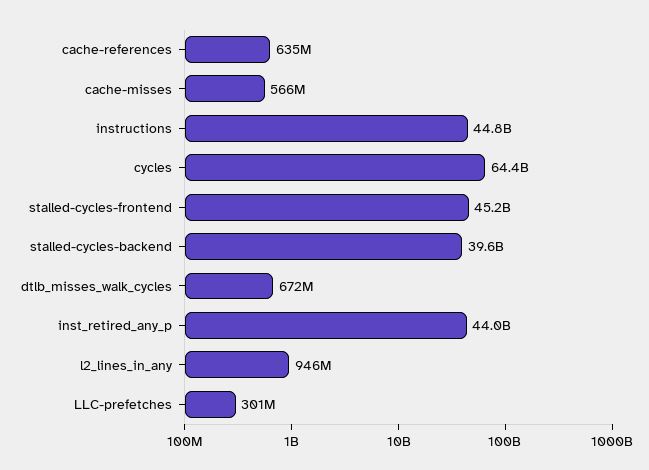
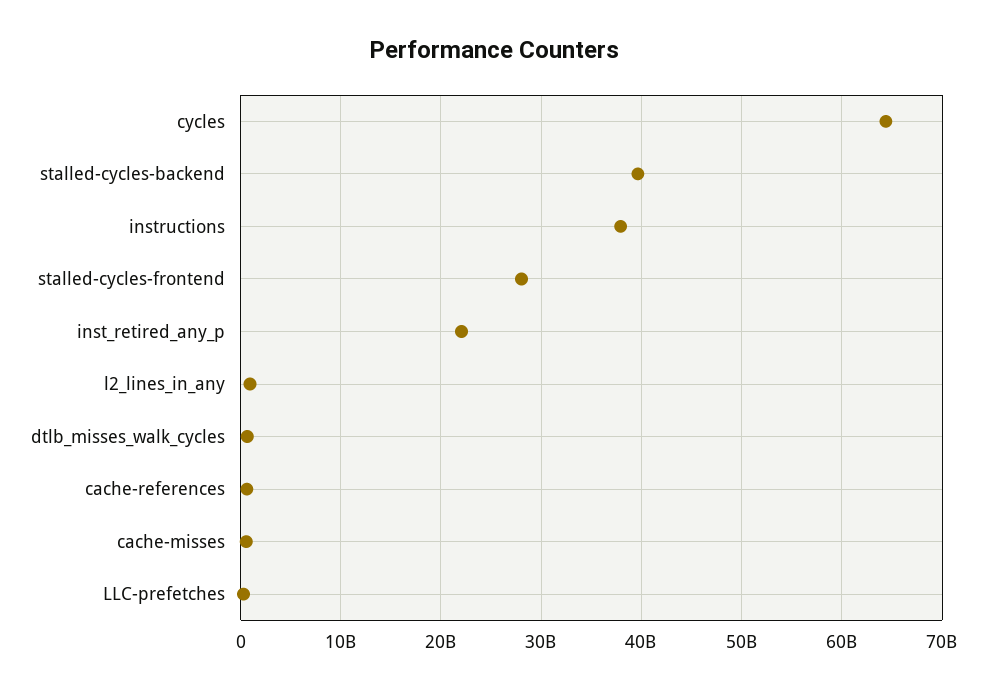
instructions: 44800000000 -> 38000000000
stalled-cycles-frontend: 45200000000 -> 28000000000
inst_retired_any_p: 44000000000 -> 22000000000

